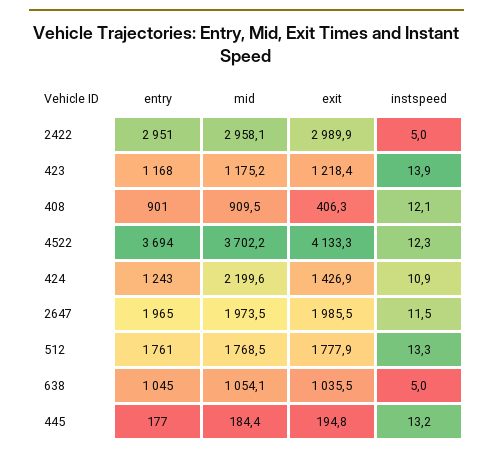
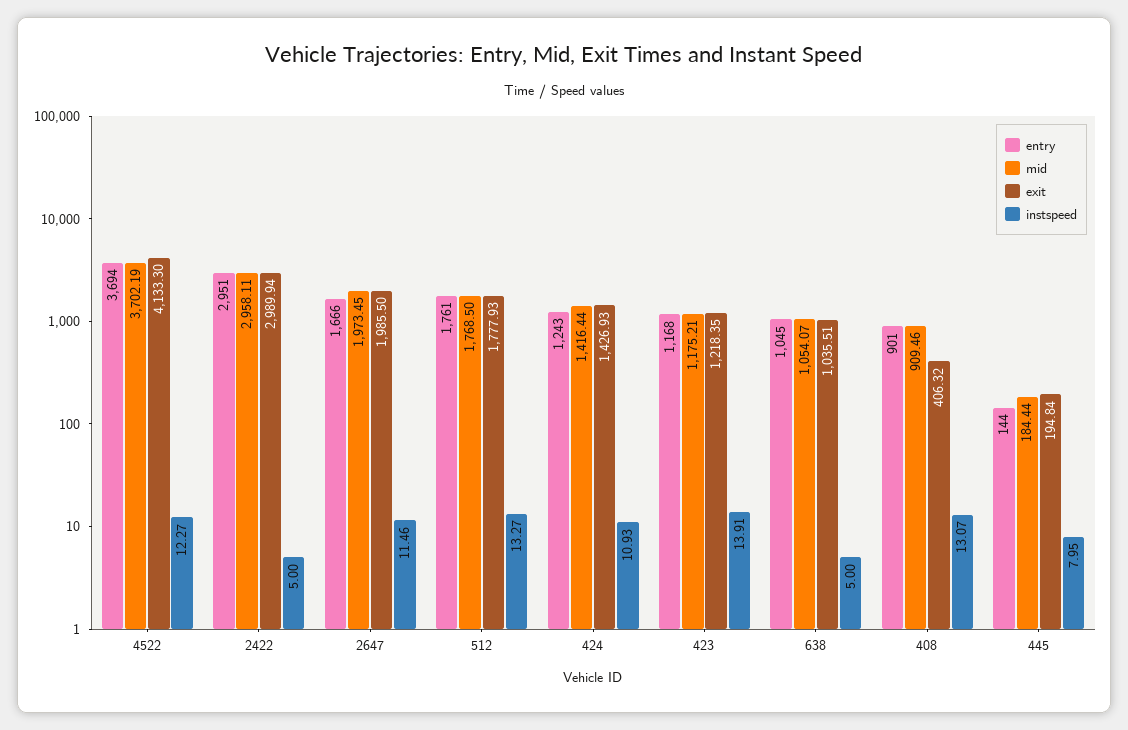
instspeed, 408: 12.1 -> 13.07
mid, 424: 2199.6 -> 1416.44
entry, 2647: 1965 -> 1666
entry, 445: 177 -> 144
instspeed, 445: 13.2 -> 7.95

